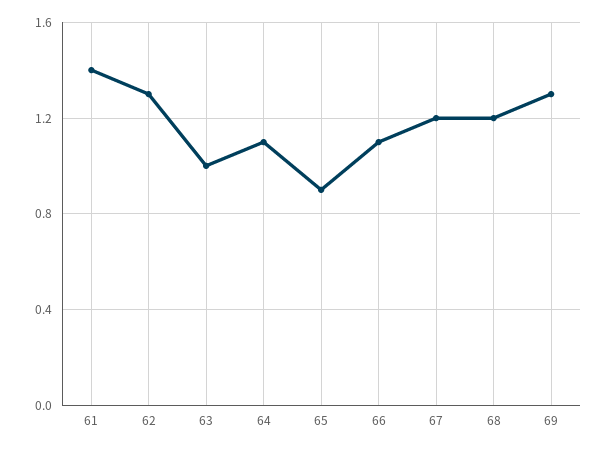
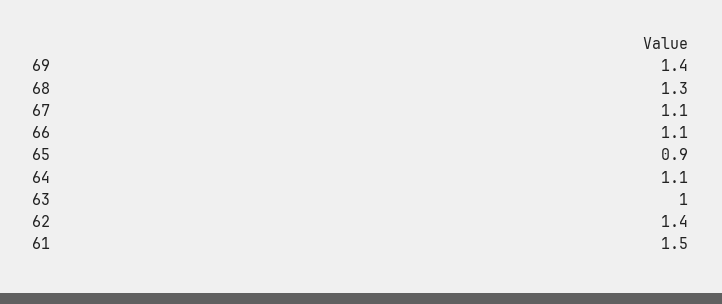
61: 1.4 -> 1.5
62: 1.3 -> 1.4
67: 1.2 -> 1.1
68: 1.2 -> 1.3
69: 1.3 -> 1.4

